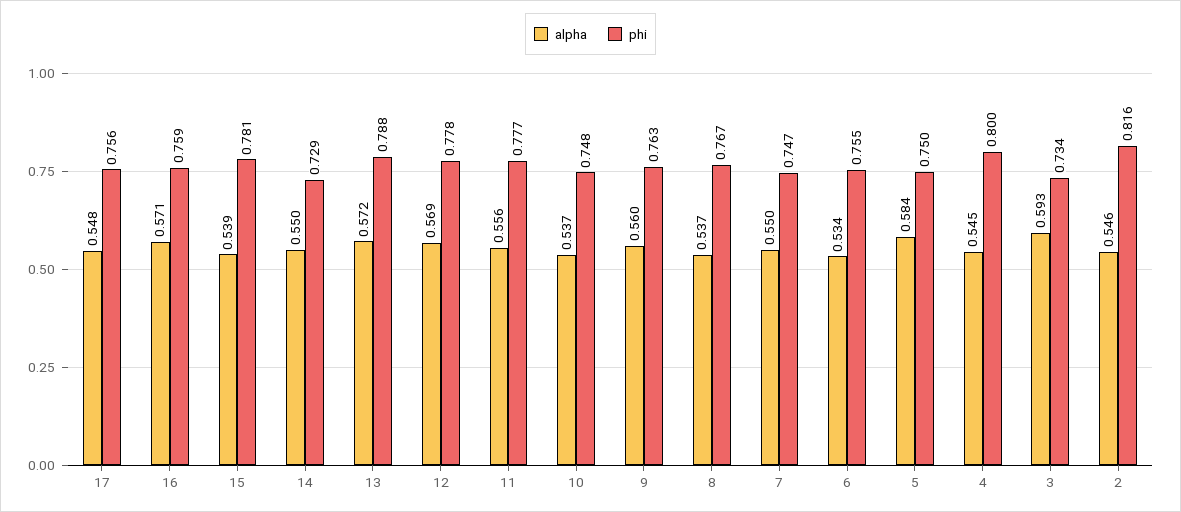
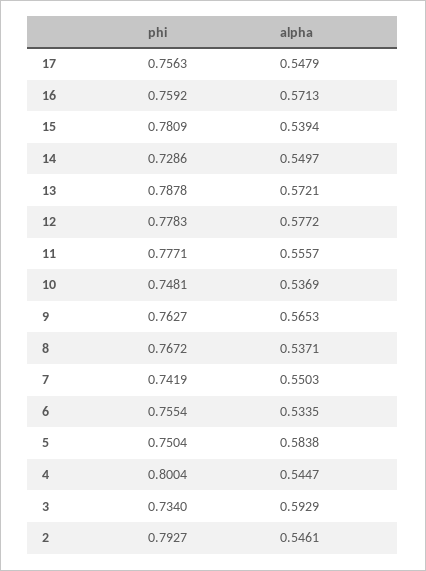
alpha, 12: 0.569 -> 0.5772
alpha, 9: 0.56 -> 0.5653
phi, 7: 0.747 -> 0.7419
phi, 2: 0.816 -> 0.7927

